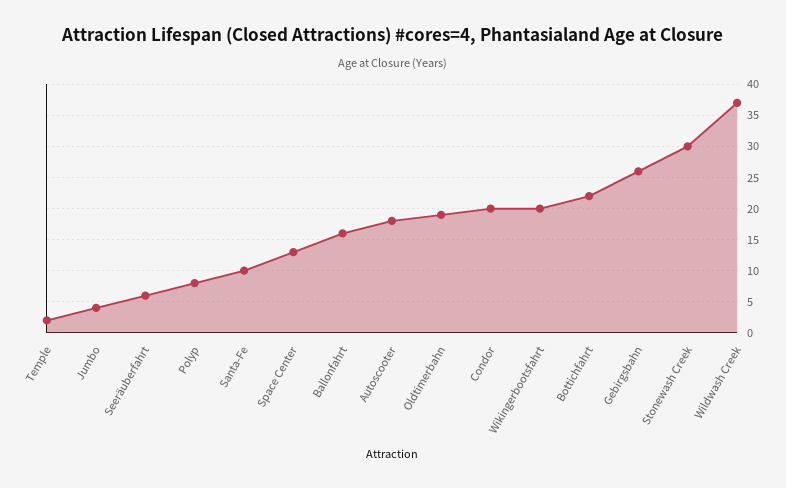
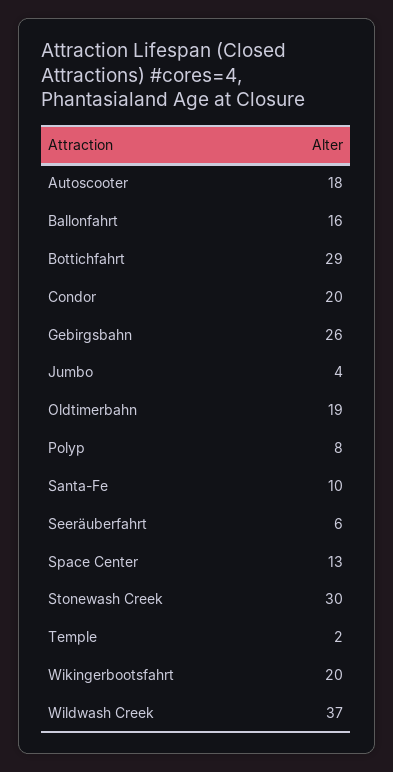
Bottichfahrt: 22 -> 29

